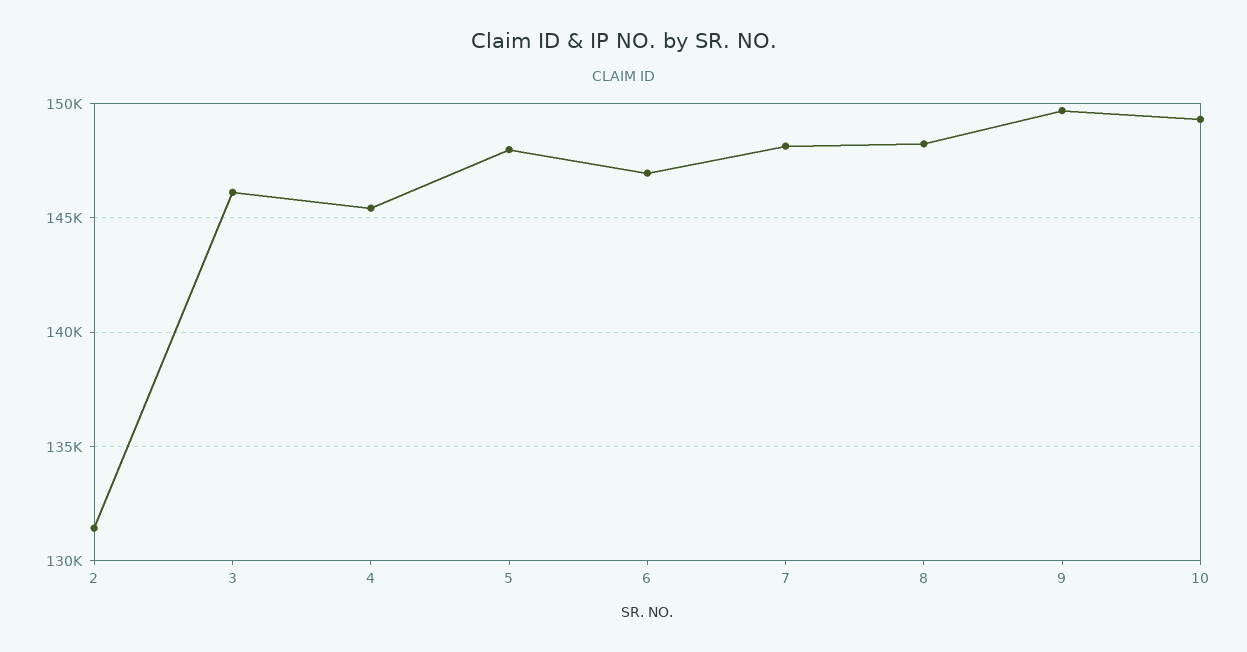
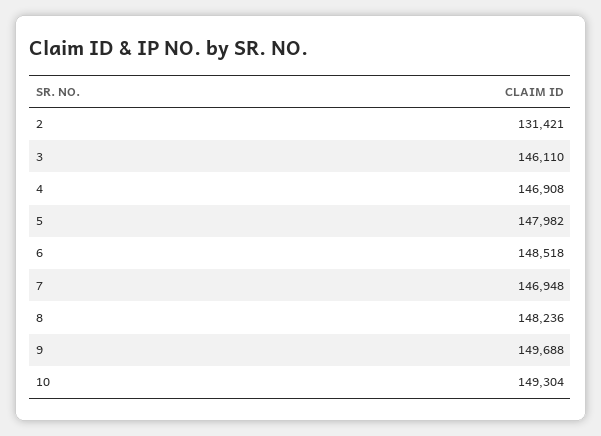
4: 145500 -> 146908
6: 147000 -> 148518
7: 148000 -> 146948

